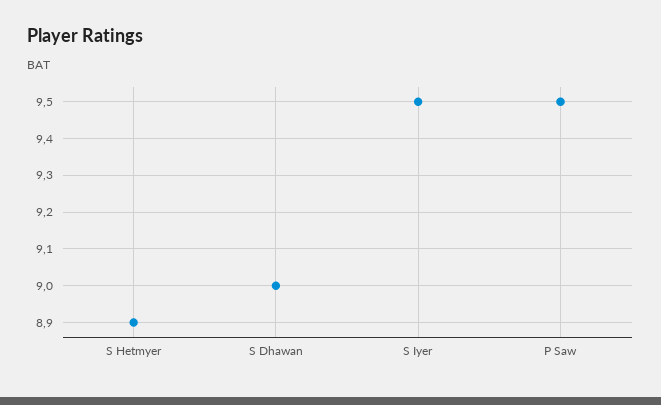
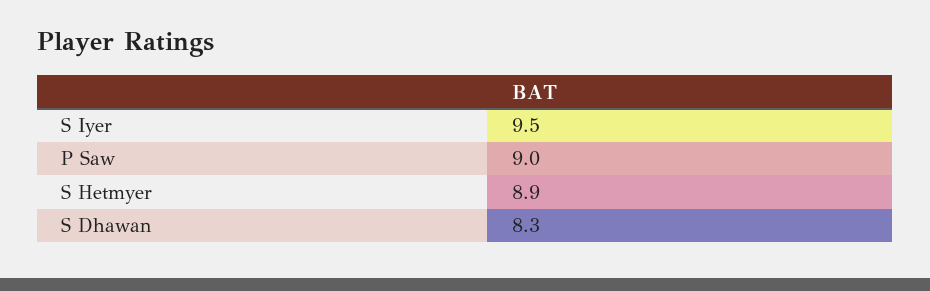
S Dhawan: 9 -> 8.3
P Saw: 9.5 -> 9

